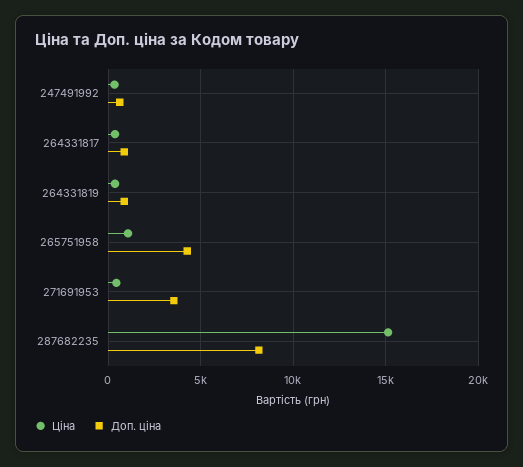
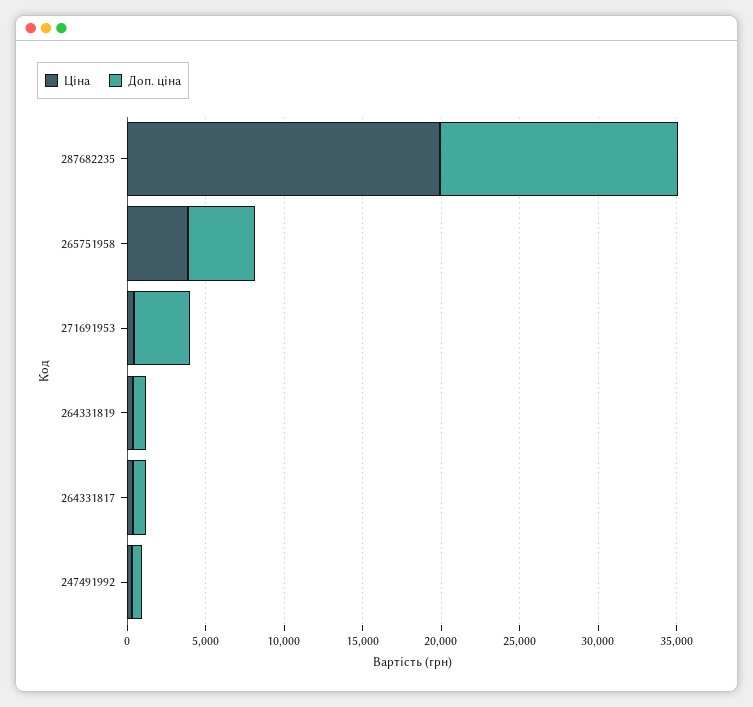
Ціна, 265751958: 1000 -> 4000
Ціна, 287682235: 15000 -> 20000
Доп. ціна, 287682235: 8000 -> 15000

